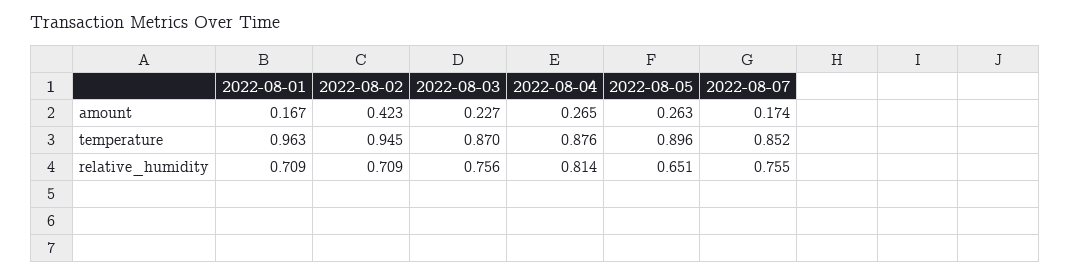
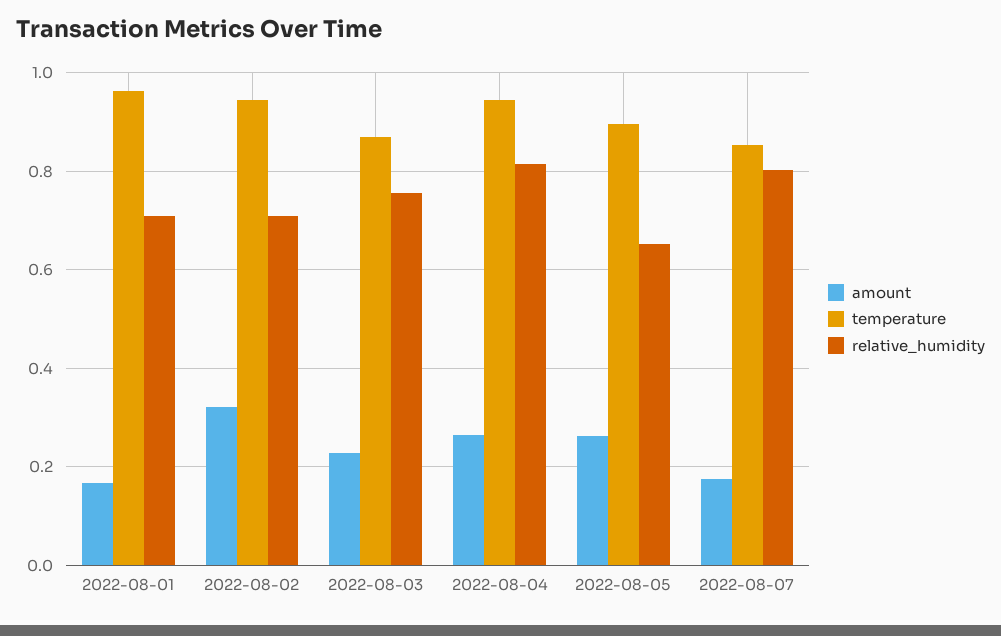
amount, 2022-08-02: 0.423 -> 0.32
temperature, 2022-08-04: 0.876 -> 0.94
relative_humidity, 2022-08-07: 0.755 -> 0.8

